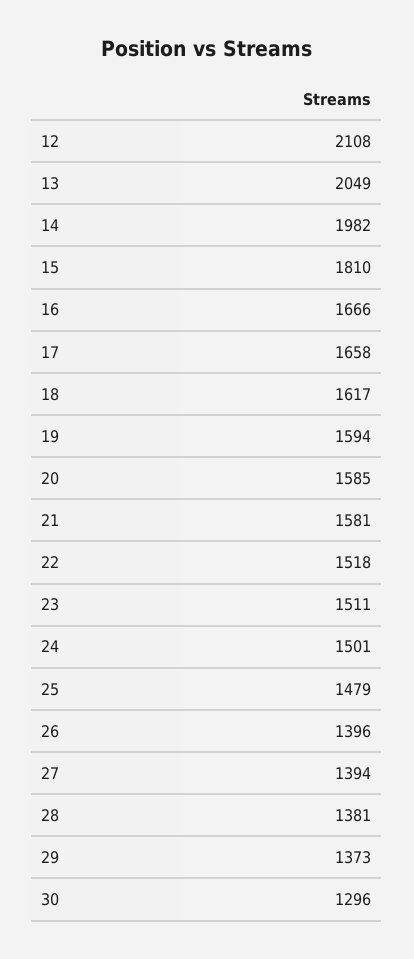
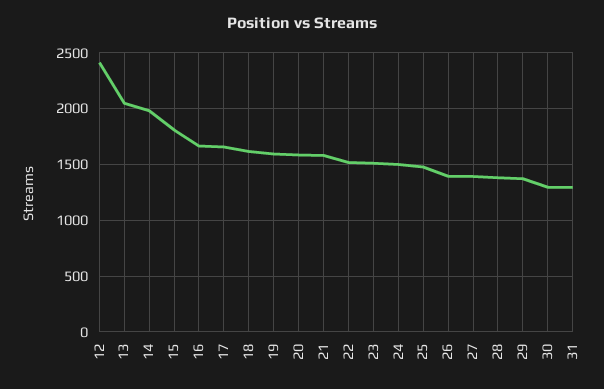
12: 2108 -> 2400
31: none -> 1300

